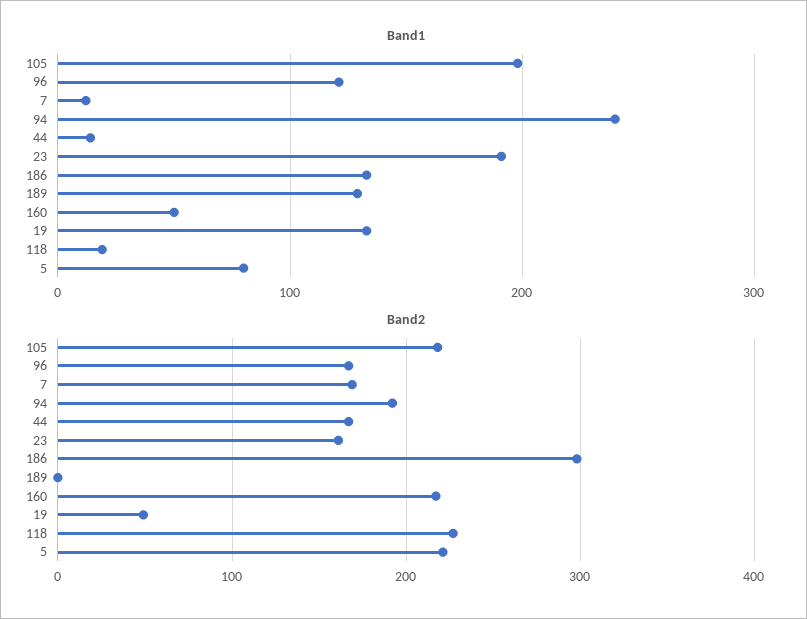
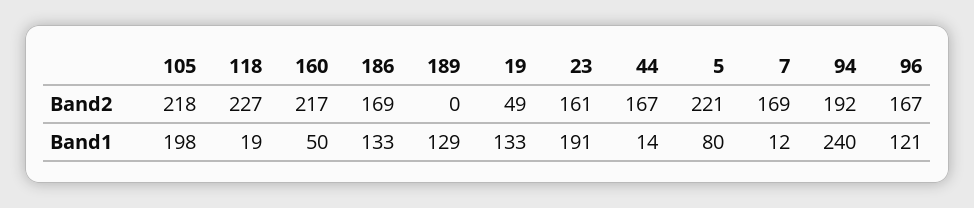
Band2, 186: 300 -> 169

